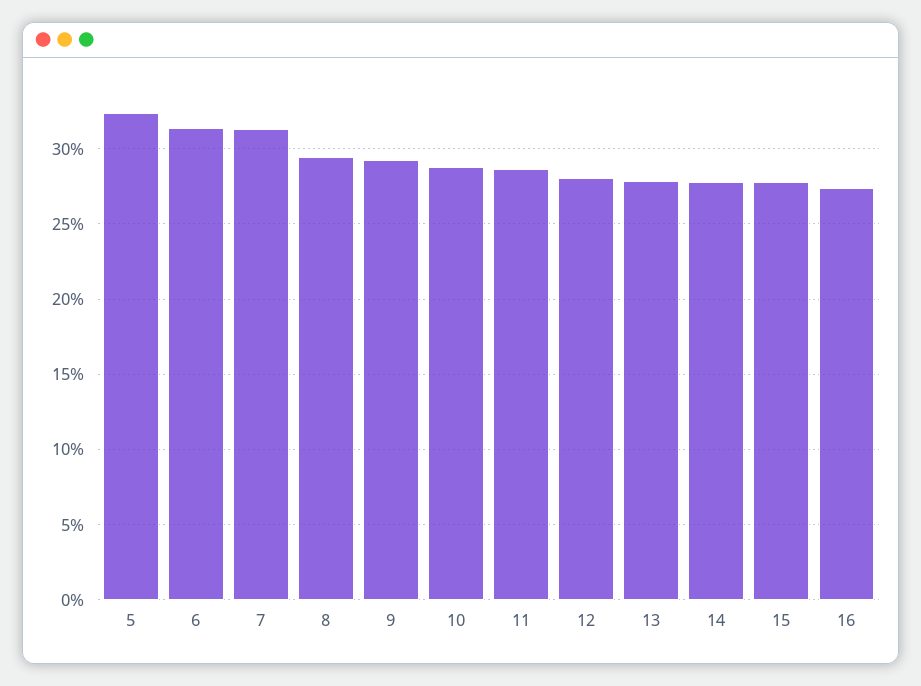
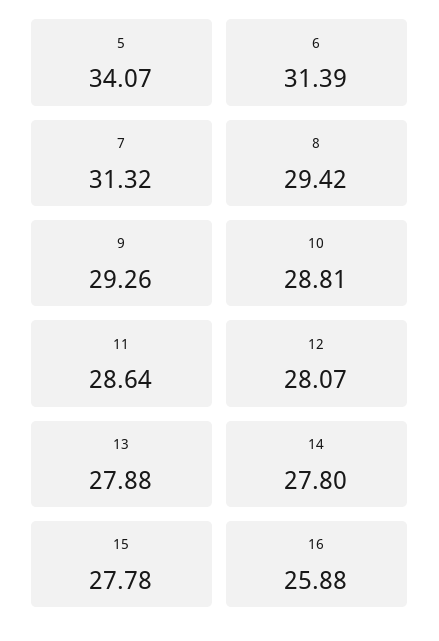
5: 32.5 -> 34.07
16: 27.5 -> 25.88

